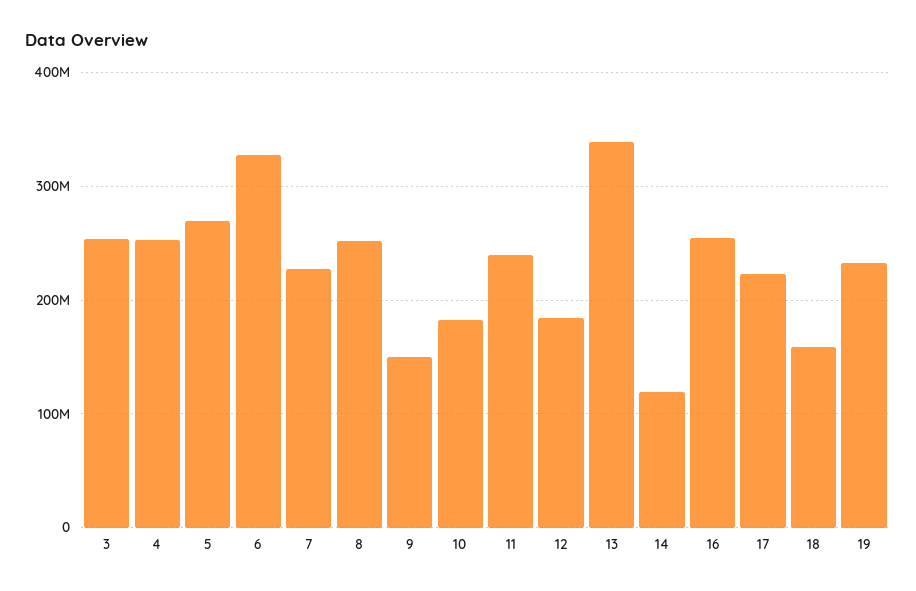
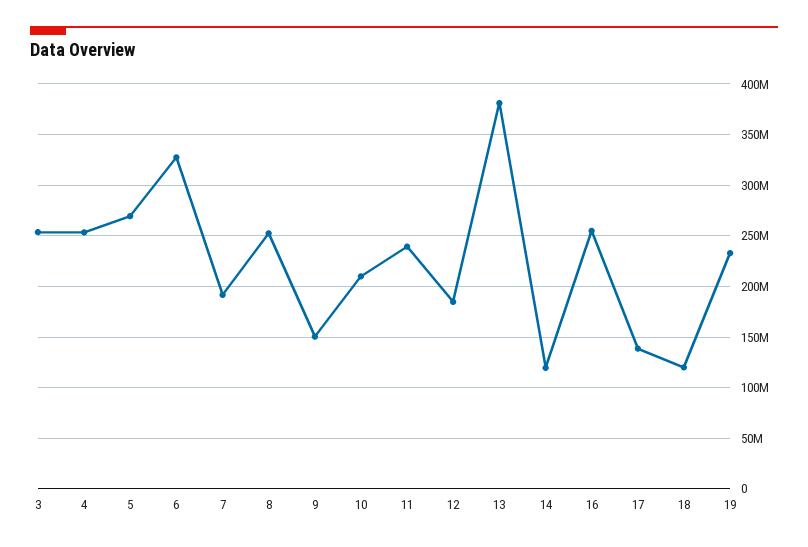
7: 230000000 -> 190000000
10: 180000000 -> 210000000
13: 340000000 -> 380000000
17: 220000000 -> 140000000
18: 160000000 -> 120000000

